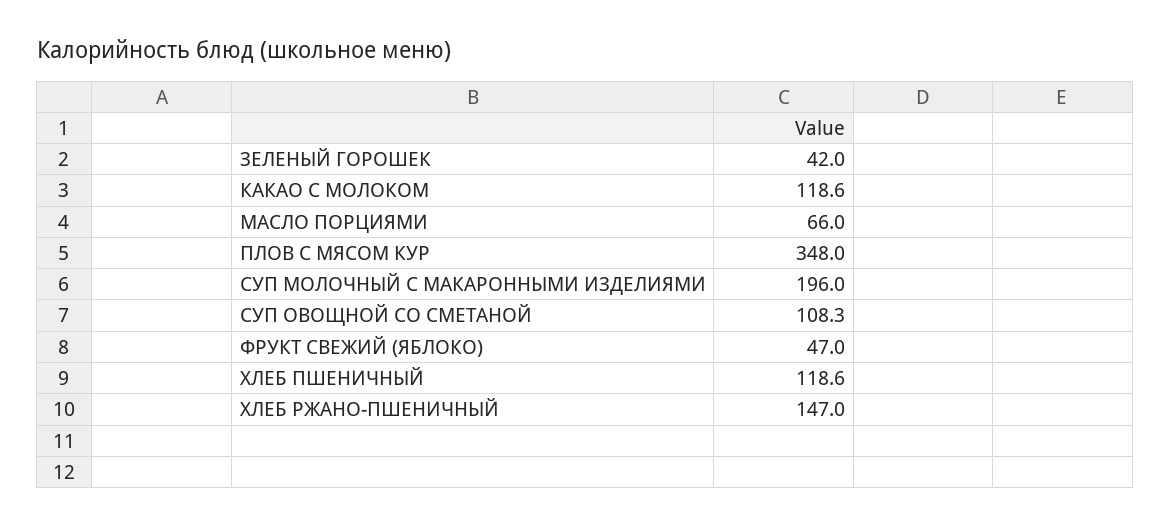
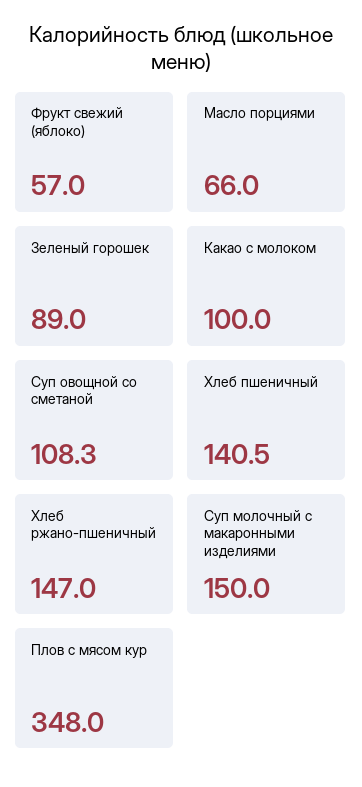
ЗЕЛЕНЫЙ ГОРОШЕК: 42 -> 89
КАКАО С МОЛОКОМ: 118.6 -> 100
СУП МОЛОЧНЫЙ С МАКАРОННЫМИ ИЗДЕЛИЯМИ: 196 -> 150
ФРУКТ СВЕЖИЙ (ЯБЛОКО): 47 -> 57
ХЛЕБ ПШЕНИЧНЫЙ: 118.6 -> 140.5

